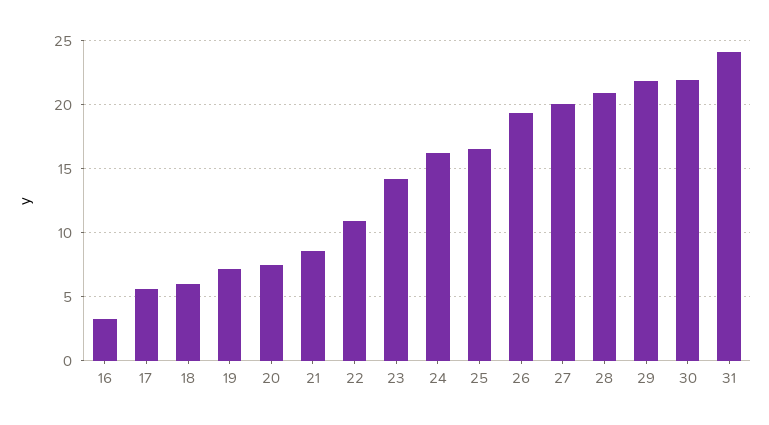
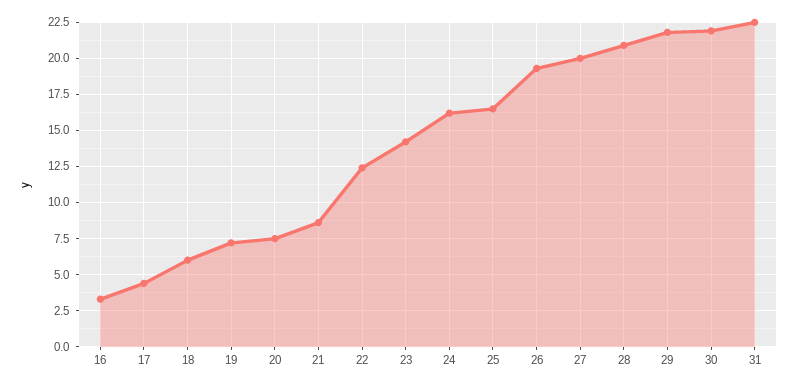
17: 5.5 -> 4.5
22: 11 -> 12.5
31: 24 -> 22.5

